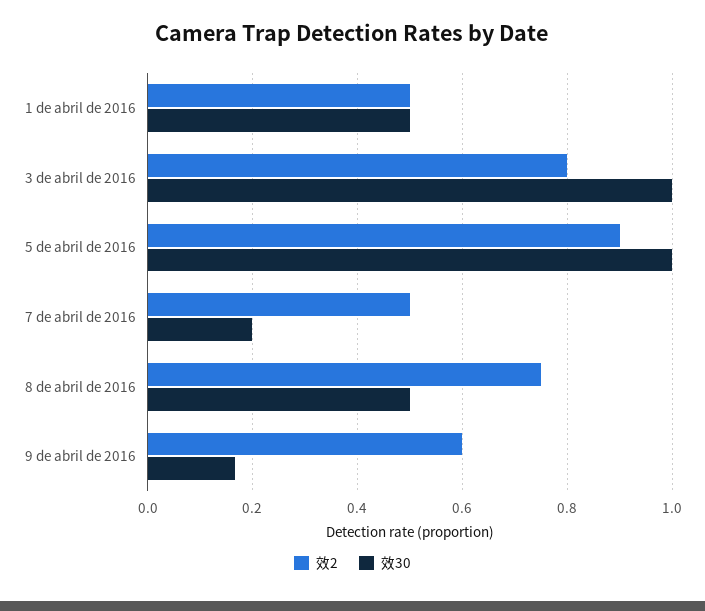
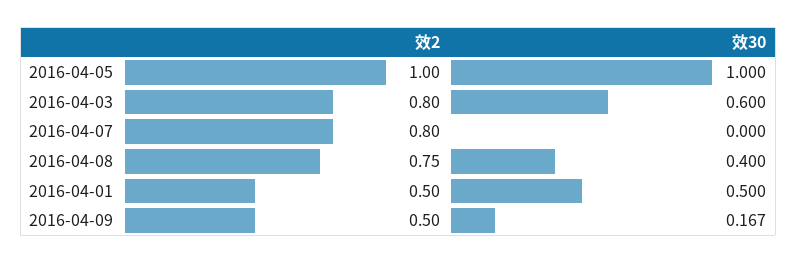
效30, 3 de abril de 2016: 1 -> 0.6
效2, 5 de abril de 2016: 0.9 -> 1
效2, 7 de abril de 2016: 0.5 -> 0.8
效30, 7 de abril de 2016: 0.2 -> 0
效30, 8 de abril de 2016: 0.5 -> 0.4
效2, 9 de abril de 2016: 0.6 -> 0.5

